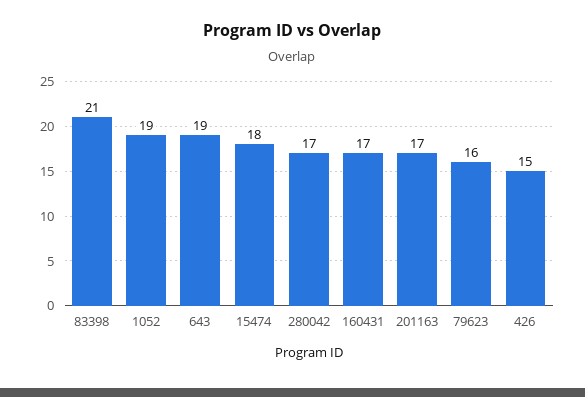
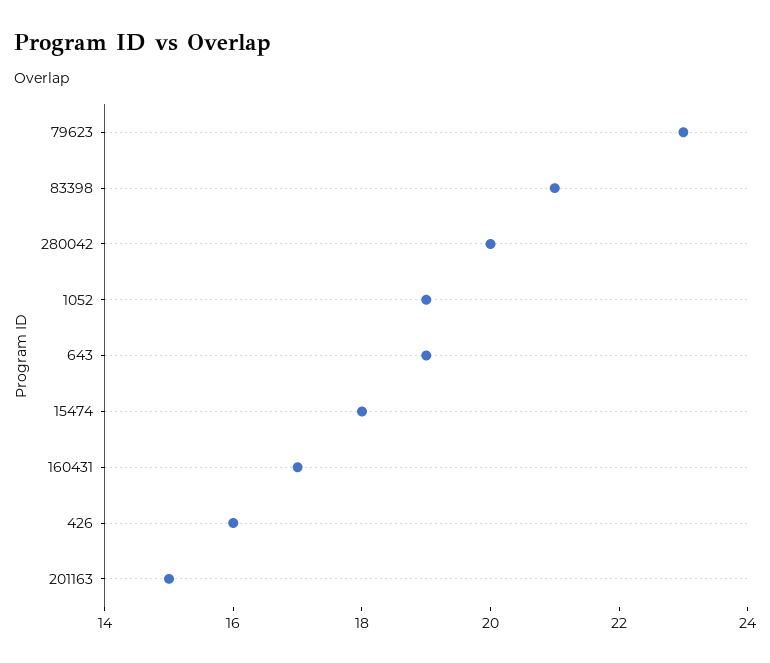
280042: 17 -> 20
201163: 17 -> 15
79623: 16 -> 23
426: 15 -> 16

